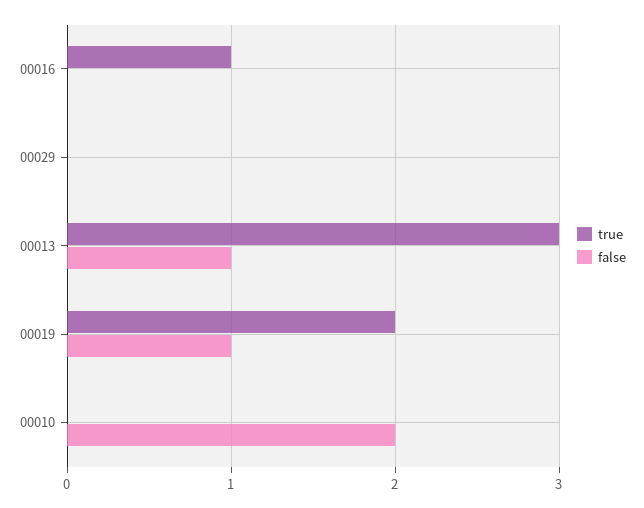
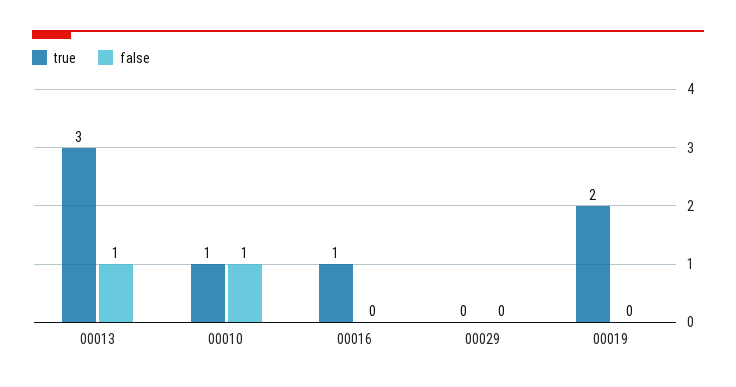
false, 00019: 1 -> 0
true, 00010: 0 -> 1
false, 00010: 2 -> 1

